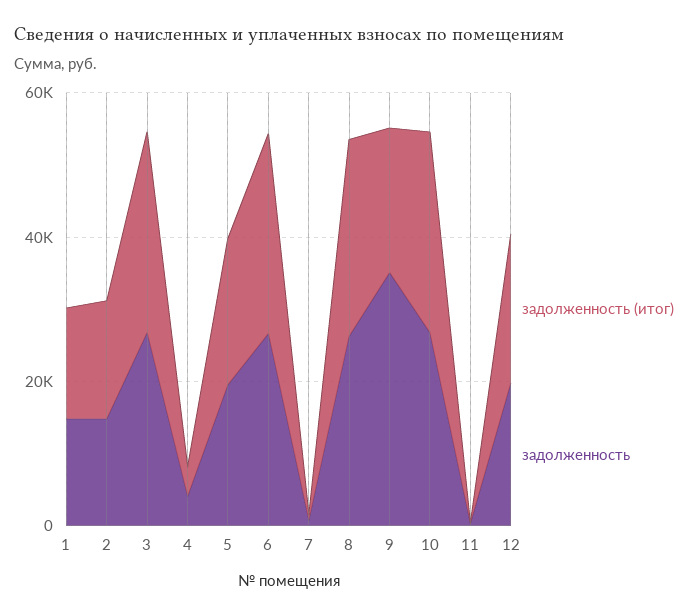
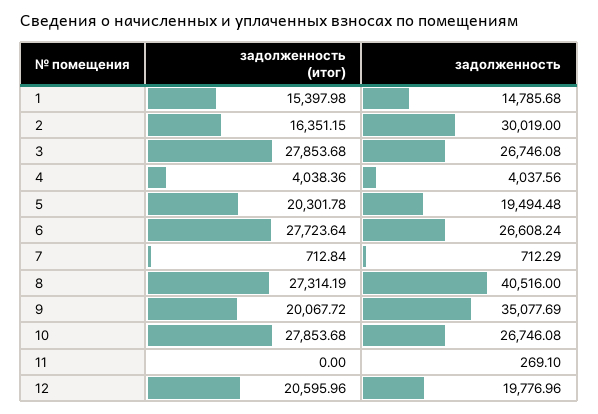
задолженность, 2: 15000 -> 30019
задолженность, 8: 25000 -> 40516

